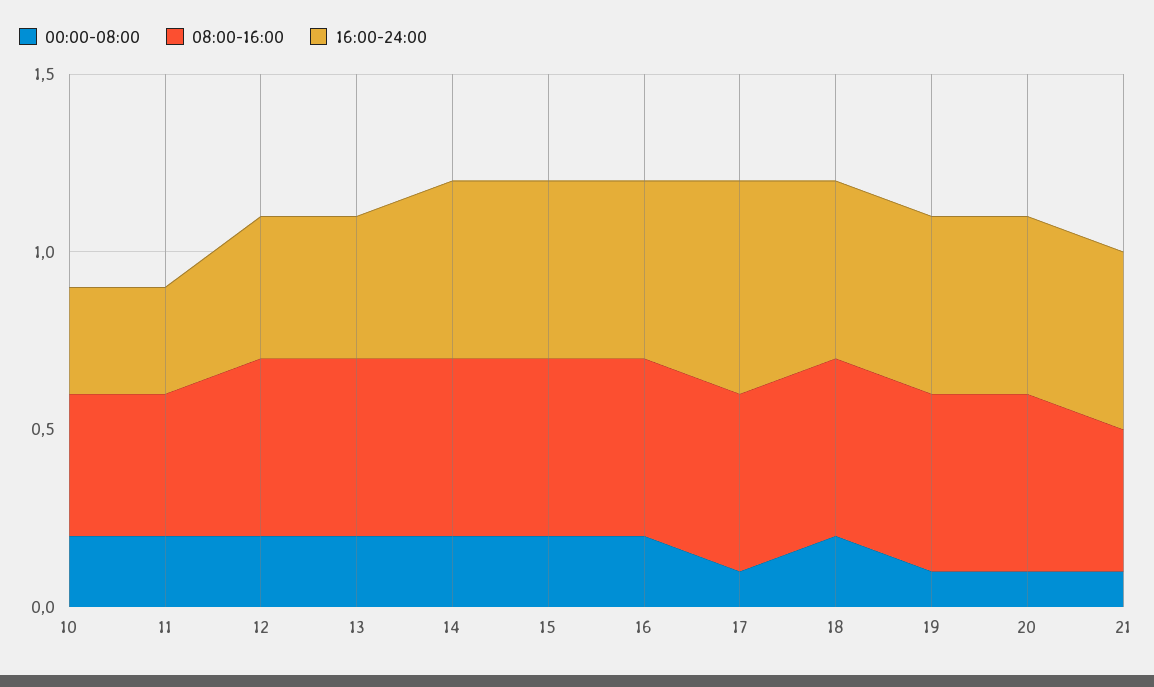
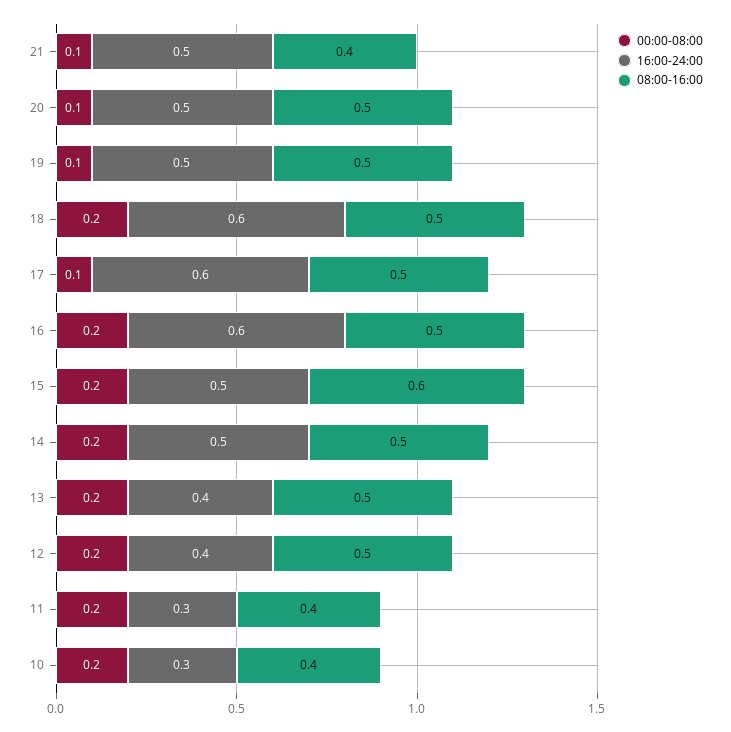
08:00-16:00, 15: 0.5 -> 0.6
16:00-24:00, 16: 0.5 -> 0.6
16:00-24:00, 18: 0.5 -> 0.6

